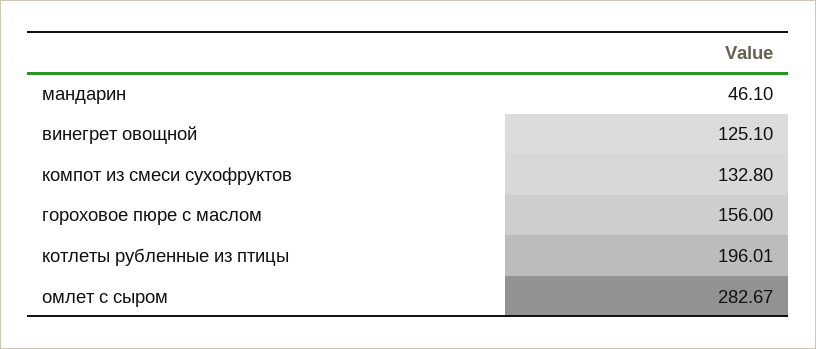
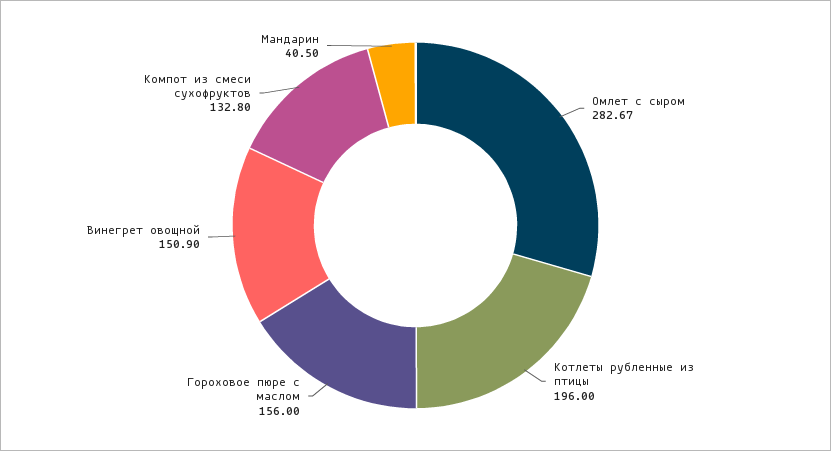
мандарин: 46.1 -> 40.5
винегрет овощной: 125.1 -> 150.9
котлеты рубленные из птицы: 196.01 -> 196

